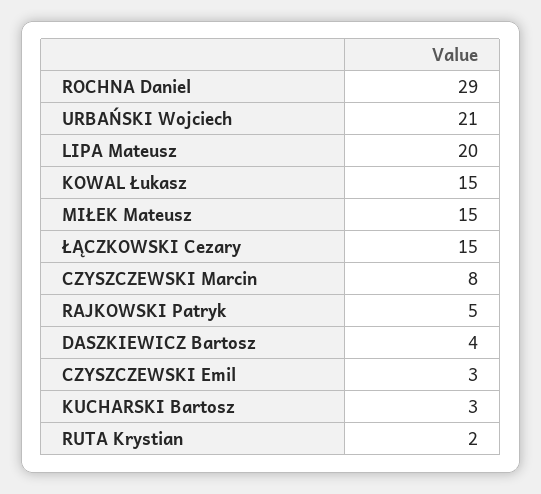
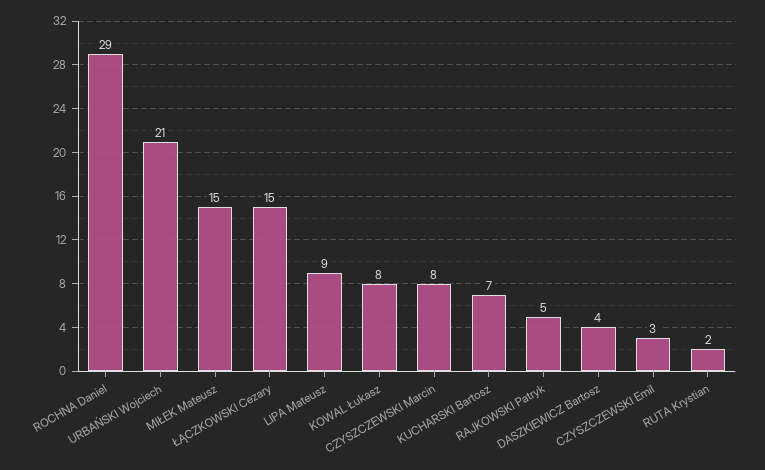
LIPA Mateusz: 20 -> 9
KOWAL Łukasz: 15 -> 8
KUCHARSKI Bartosz: 3 -> 7

